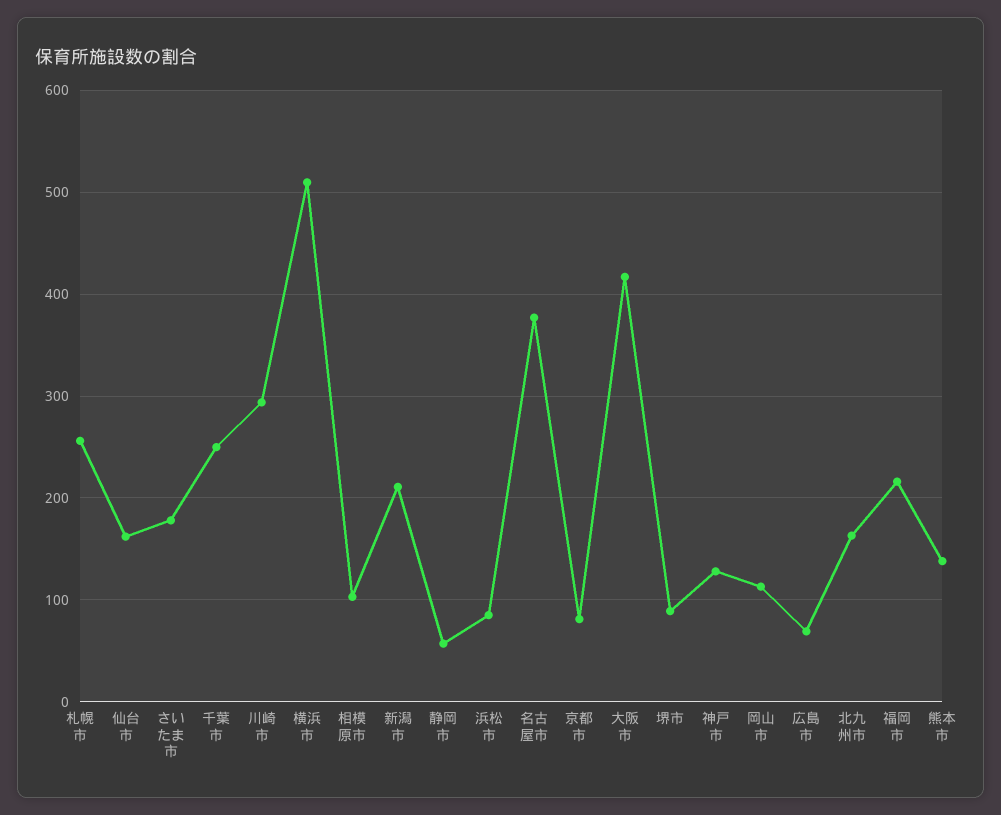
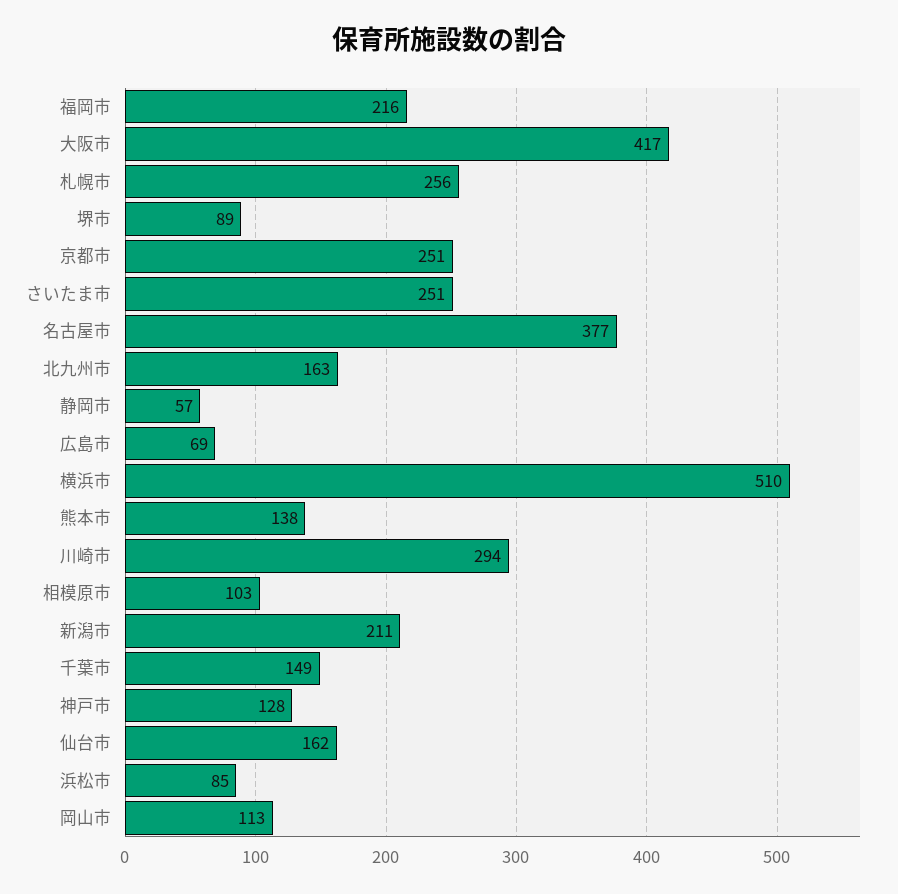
さいたま市: 180 -> 251
千葉市: 250 -> 149
京都市: 80 -> 251

